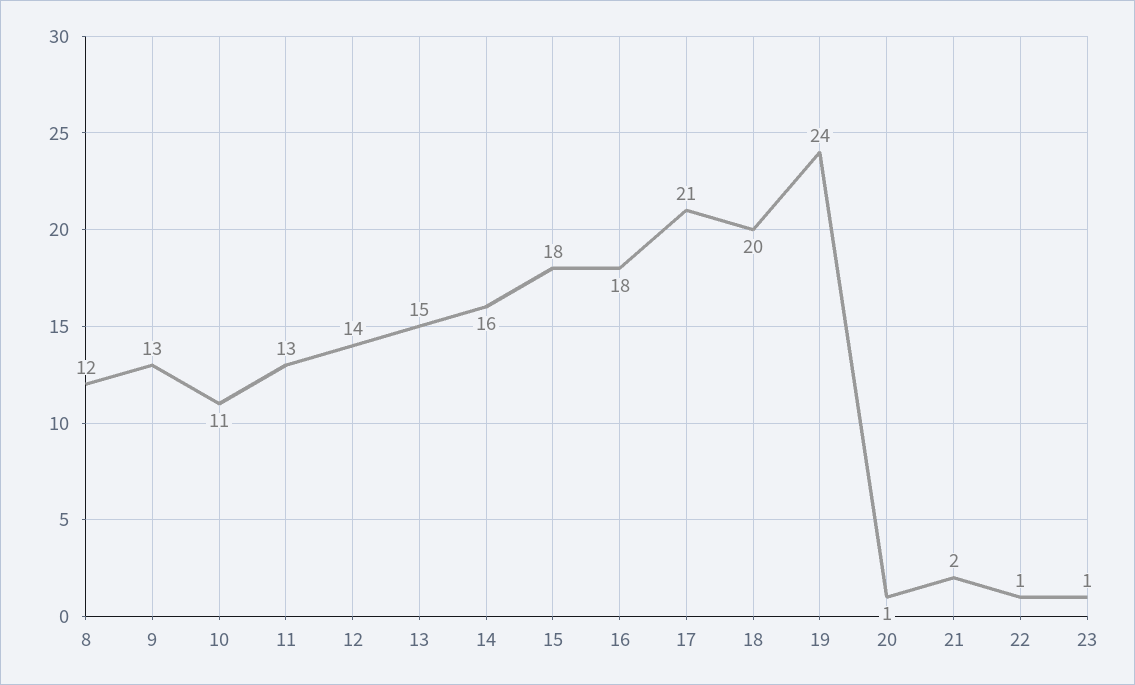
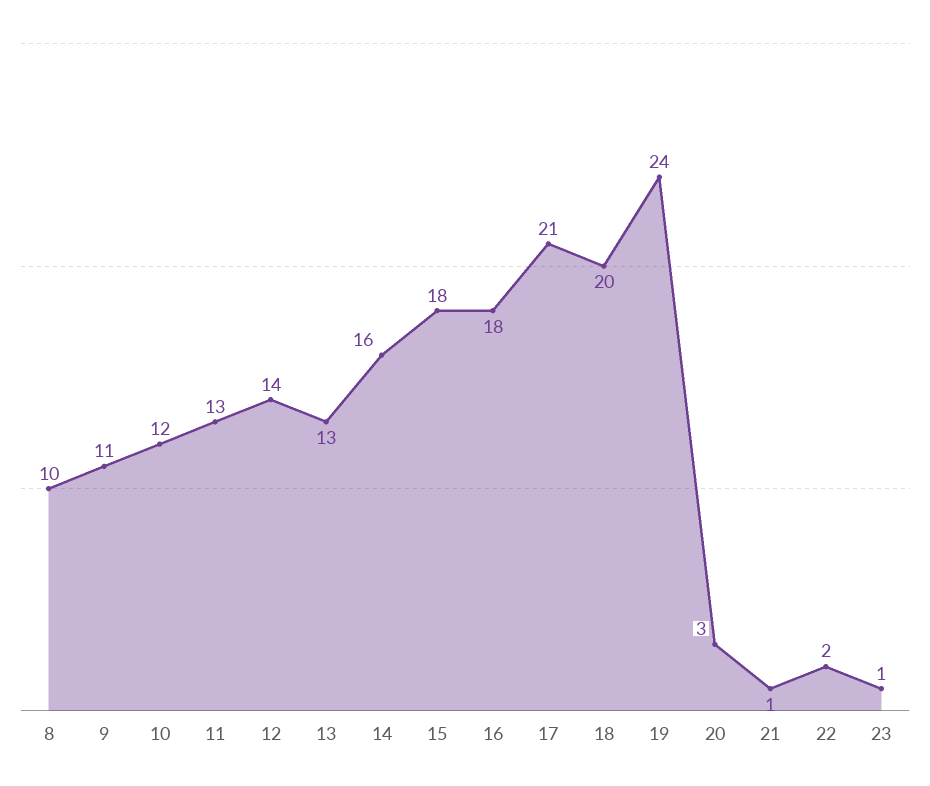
8: 12 -> 10
9: 13 -> 11
10: 11 -> 12
13: 15 -> 13
20: 1 -> 3
21: 2 -> 1
22: 1 -> 2

